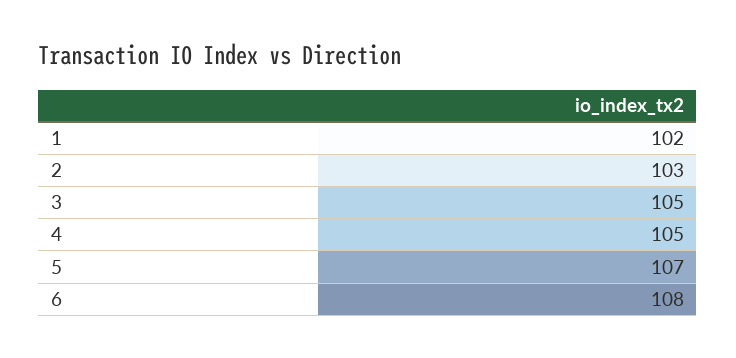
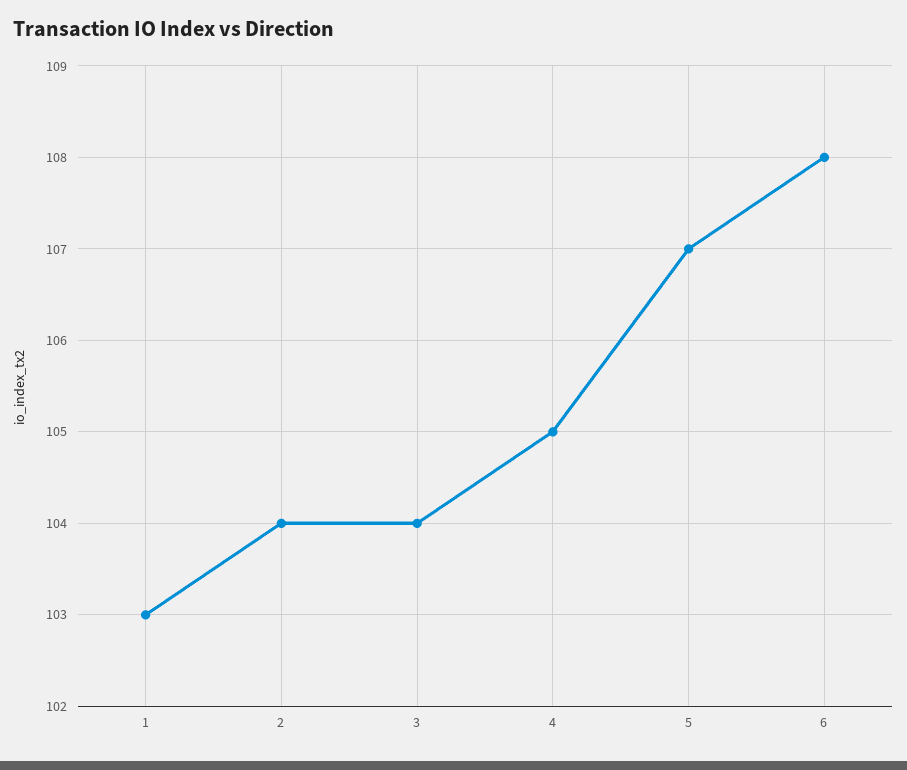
1: 102 -> 103
2: 103 -> 104
3: 105 -> 104

